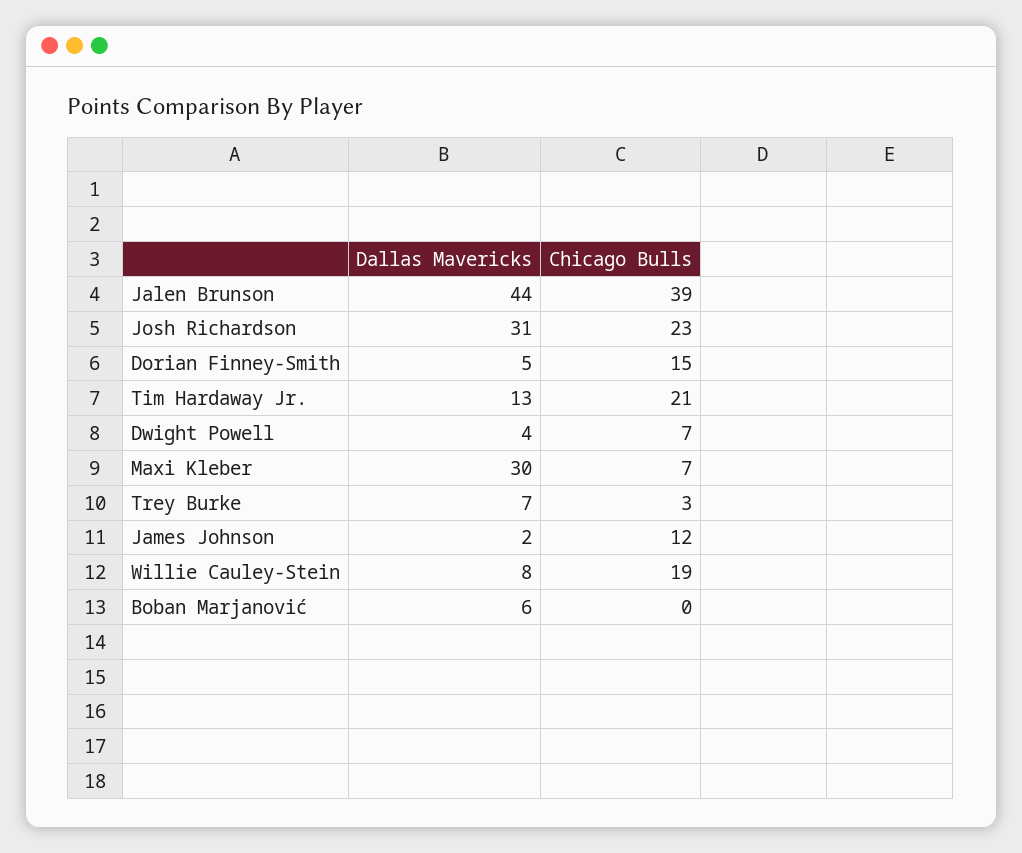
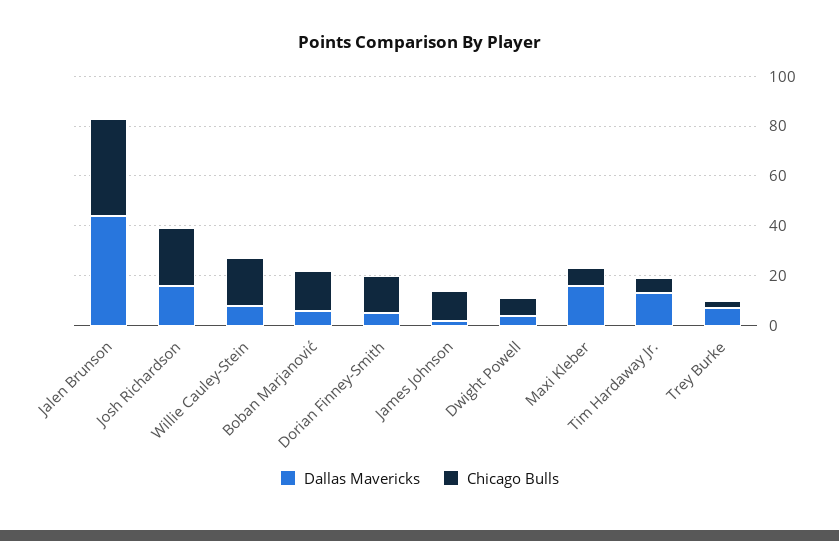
Dallas Mavericks, Josh Richardson: 31 -> 15
Chicago Bulls, Tim Hardaway Jr.: 21 -> 5
Dallas Mavericks, Maxi Kleber: 30 -> 15
Chicago Bulls, Boban Marjanović: 0 -> 15

